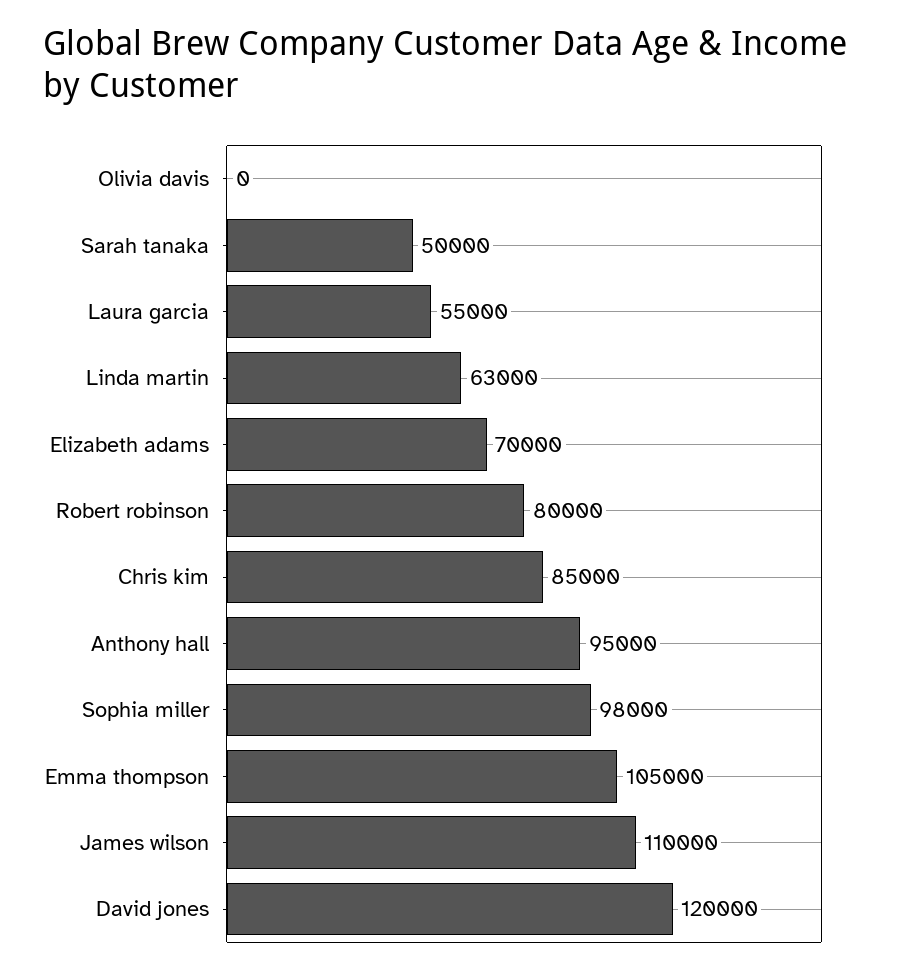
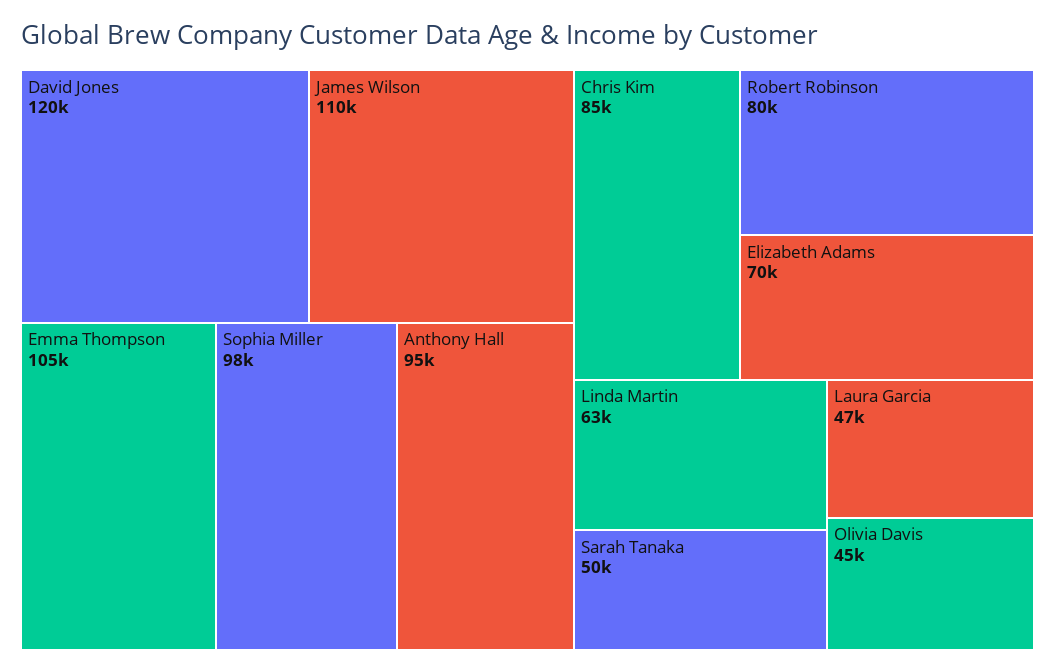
Olivia davis: 0 -> 45000
Laura garcia: 55000 -> 47000

